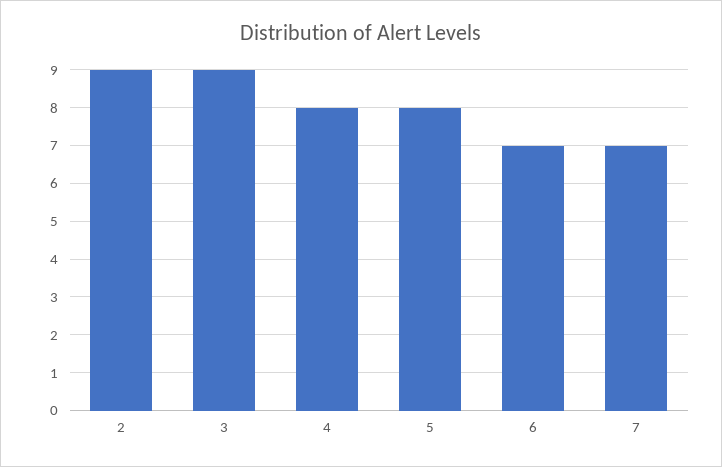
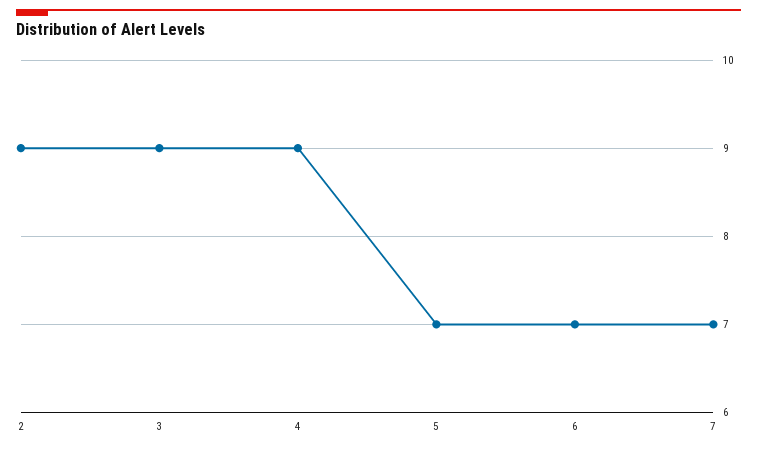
4: 8 -> 9
5: 8 -> 7

